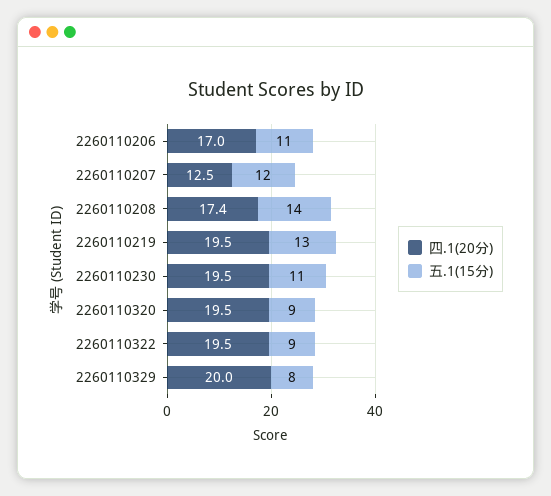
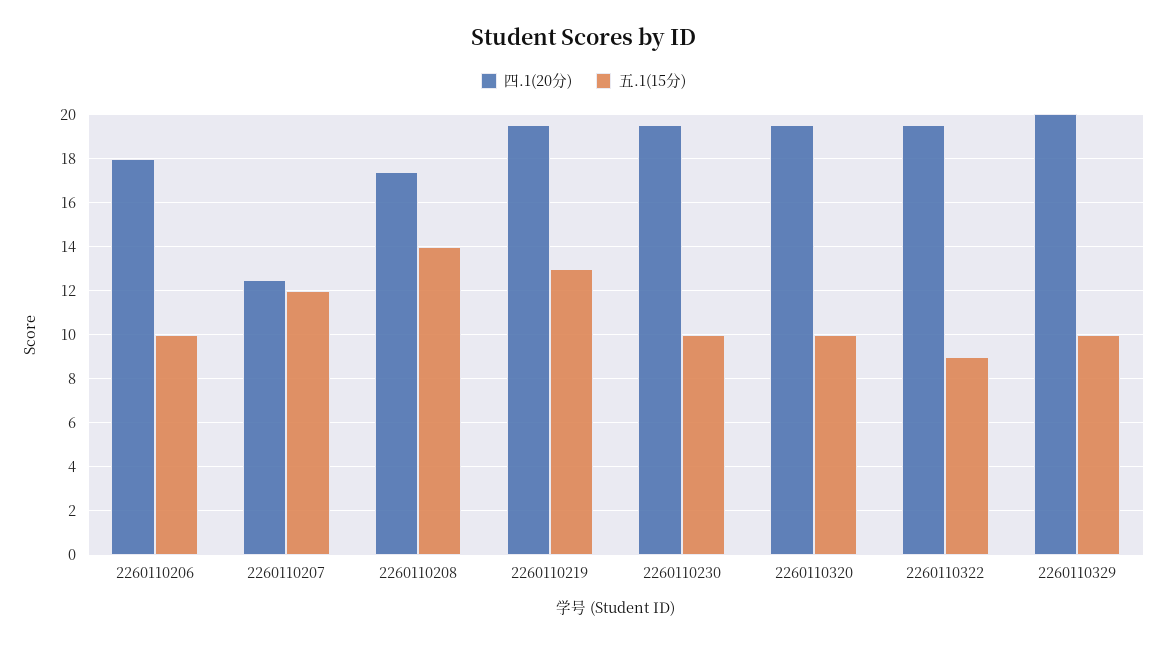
四.1(20分), 2260110206: 17 -> 18
五.1(15分), 2260110206: 11 -> 10
五.1(15分), 2260110230: 11 -> 10
五.1(15分), 2260110320: 9 -> 10
五.1(15分), 2260110329: 8 -> 10

